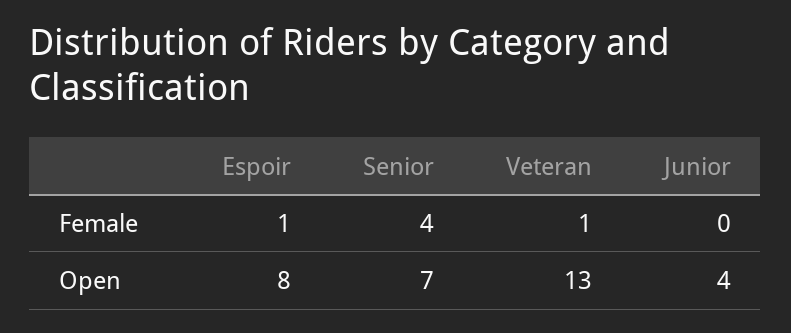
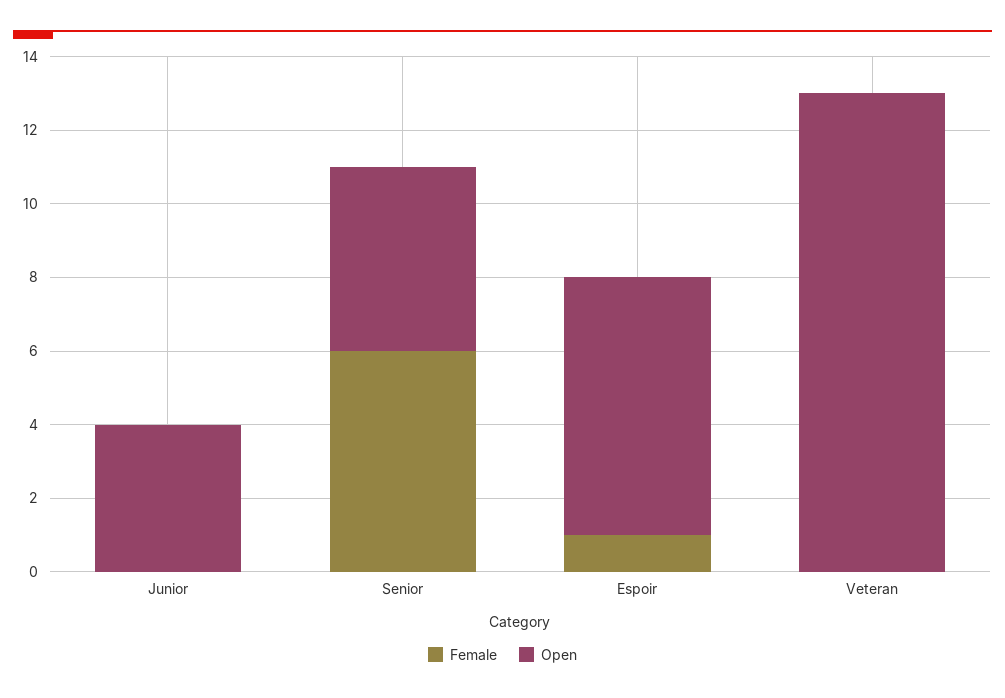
Female, Senior: 4 -> 6
Female, Veteran: 1 -> 0
Open, Espoir: 8 -> 7
Open, Senior: 7 -> 5

